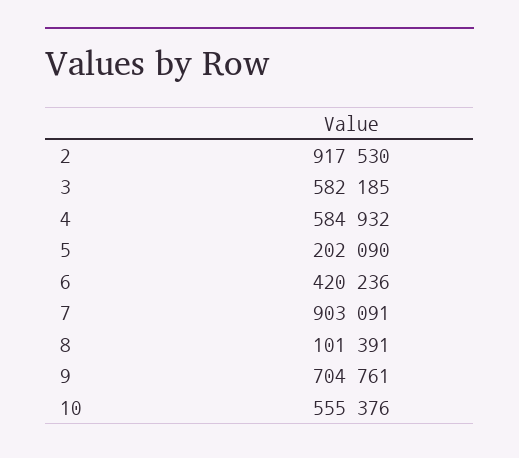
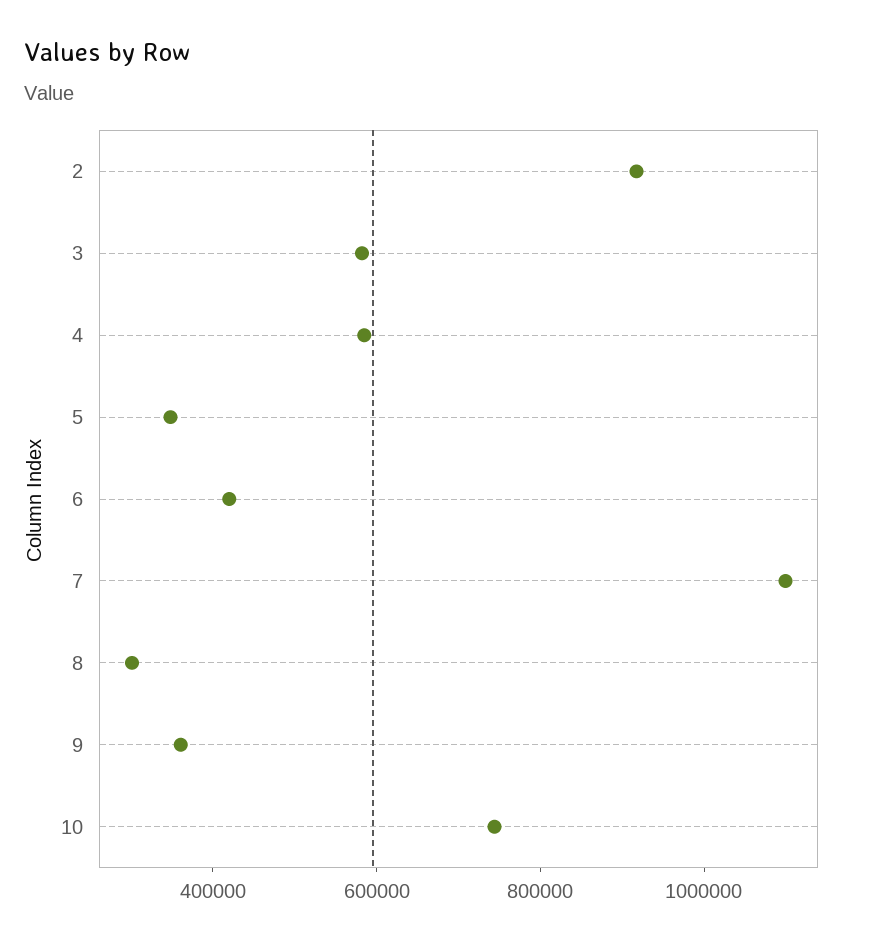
5: 202090 -> 350000
7: 903091 -> 1100000
8: 101391 -> 300000
9: 704761 -> 350000
10: 555376 -> 750000

